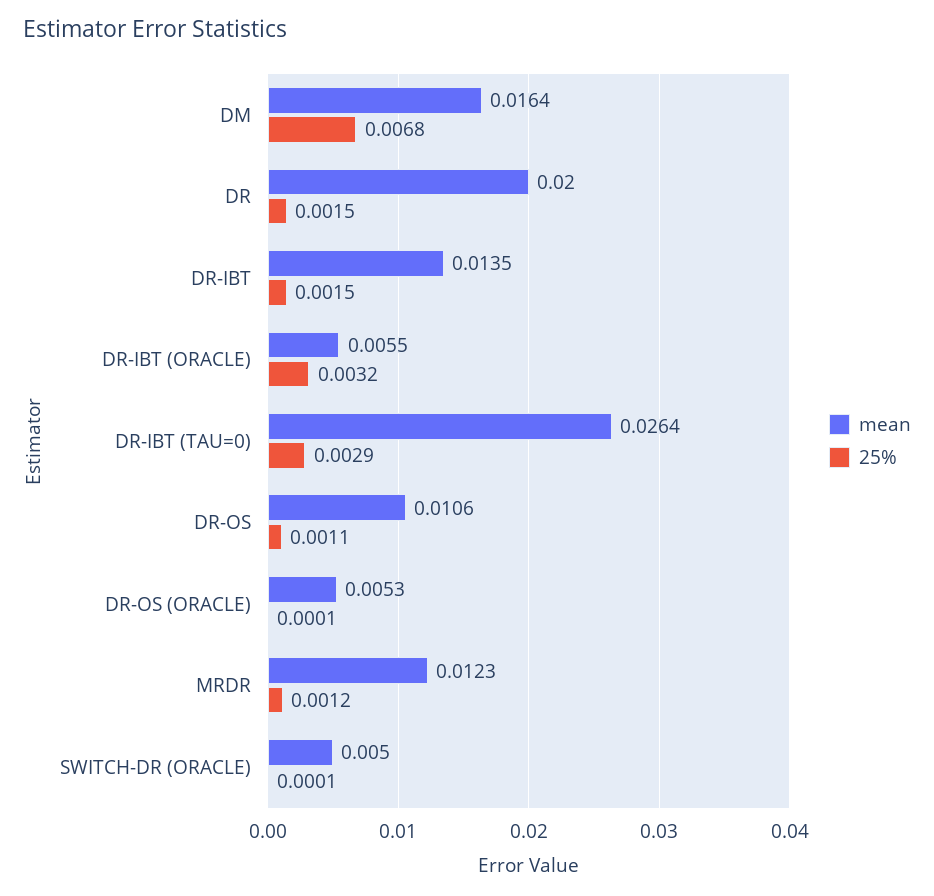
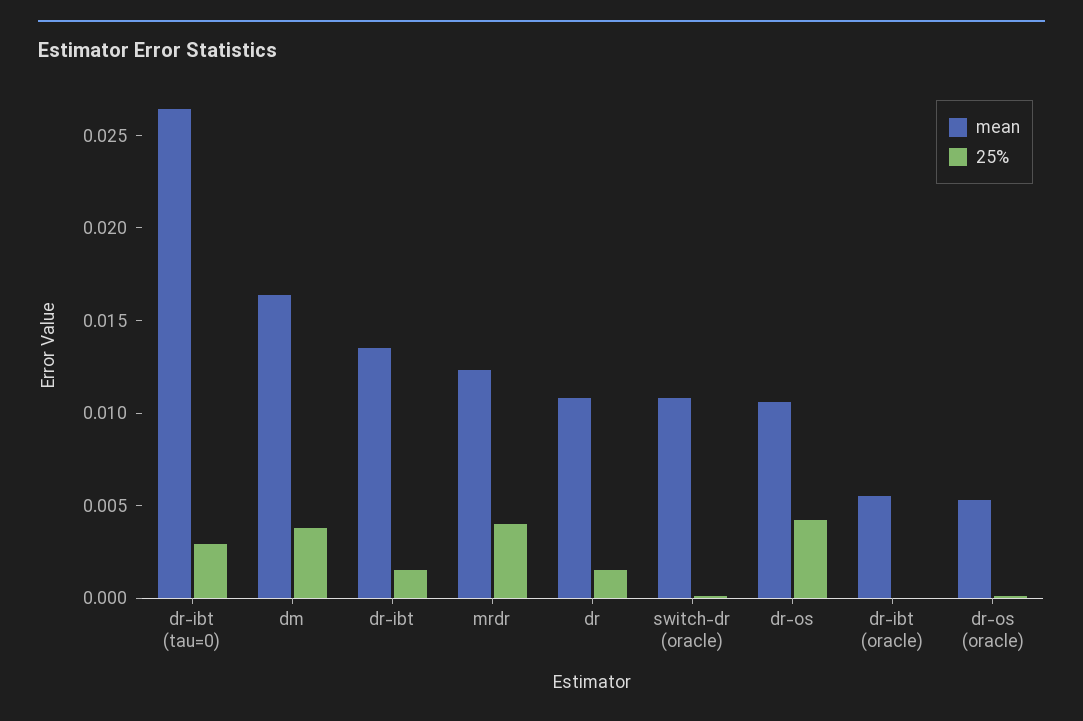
25%, DM: 0.0068 -> 0.004
mean, DR: 0.02 -> 0.011
25%, DR-IBT (ORACLE): 0.0032 -> 0
25%, DR-OS: 0.0011 -> 0.004
25%, MRDR: 0.0012 -> 0.004
mean, SWITCH-DR (ORACLE): 0.005 -> 0.011

